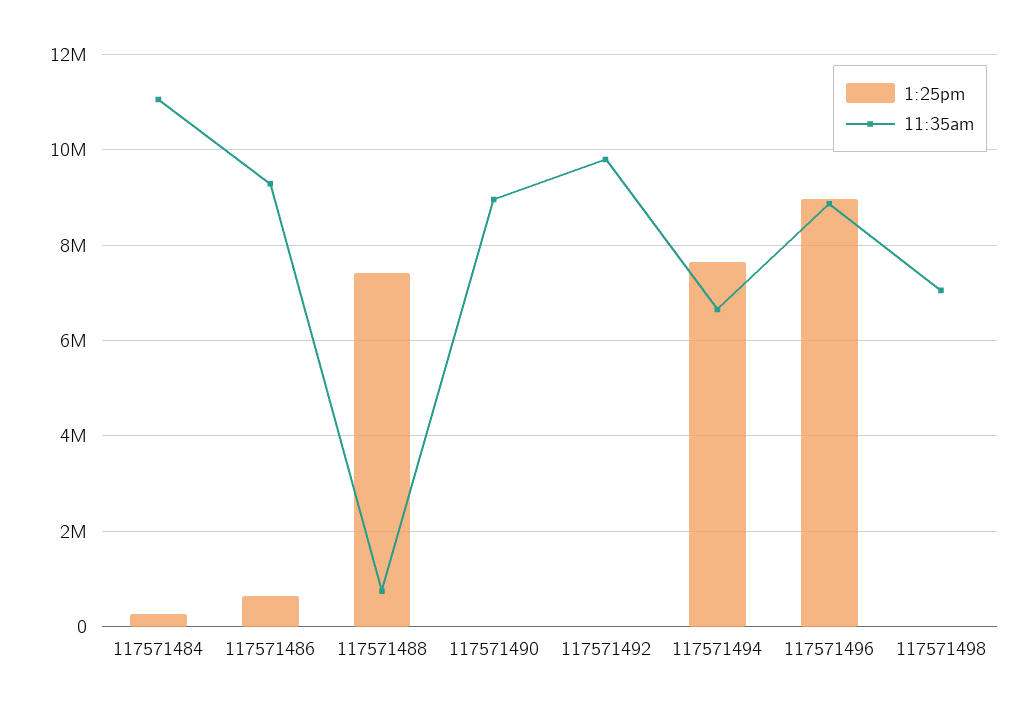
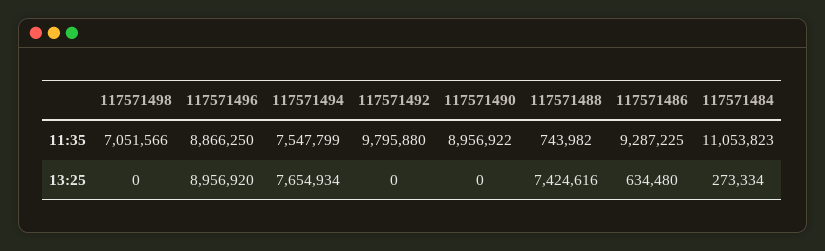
11:35am, 117571494: 6600000 -> 7547799

